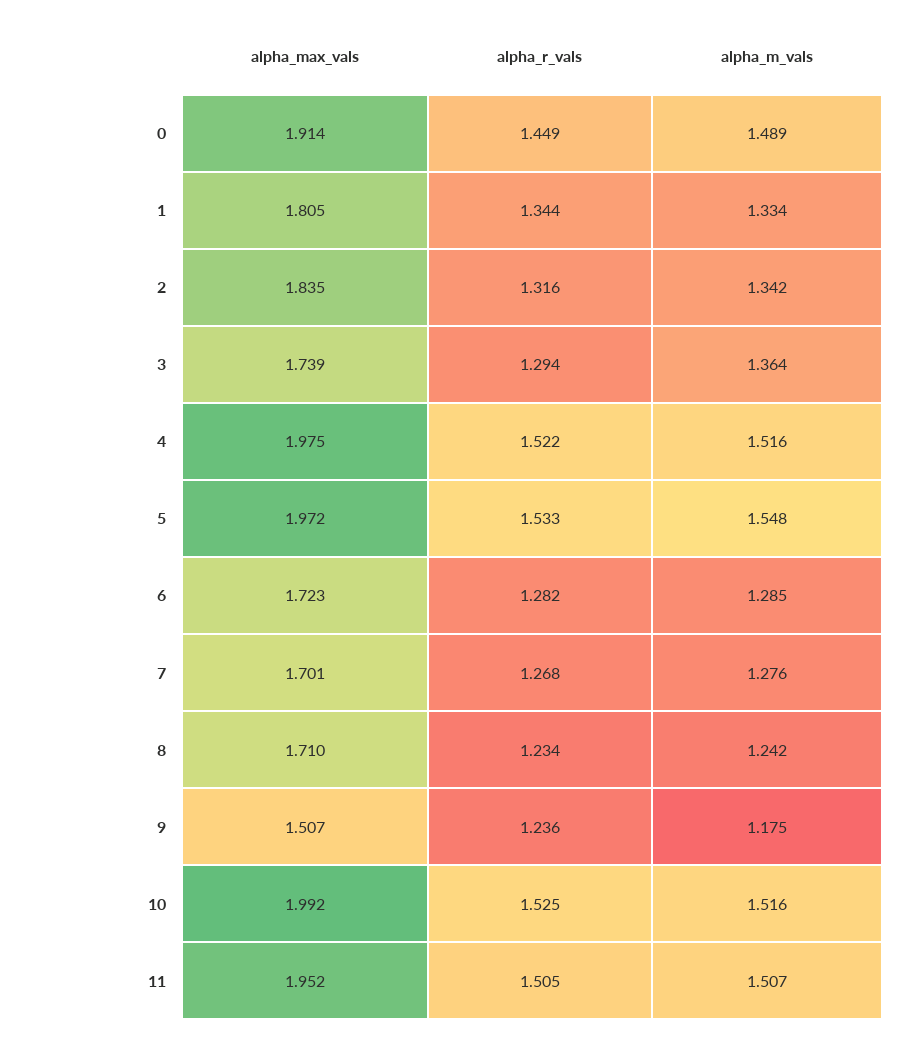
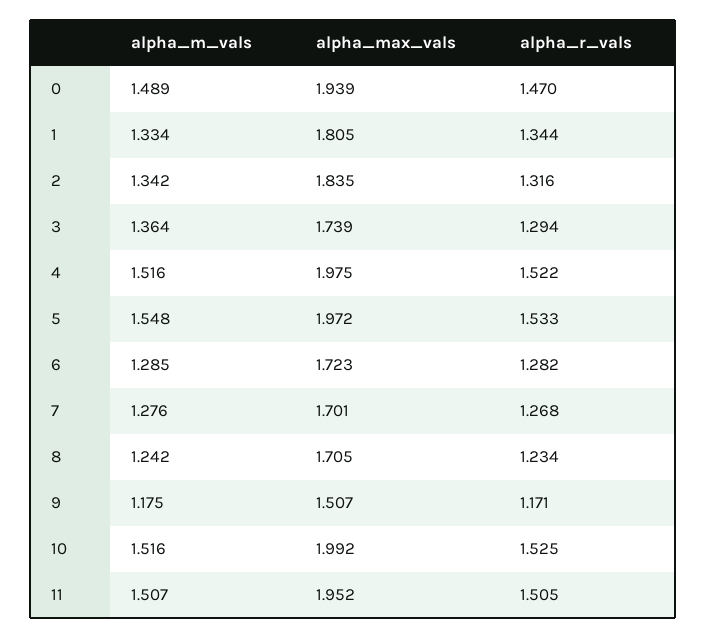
alpha_max_vals, 0: 1.914 -> 1.939
alpha_r_vals, 0: 1.449 -> 1.47
alpha_max_vals, 8: 1.71 -> 1.705
alpha_r_vals, 9: 1.236 -> 1.171

